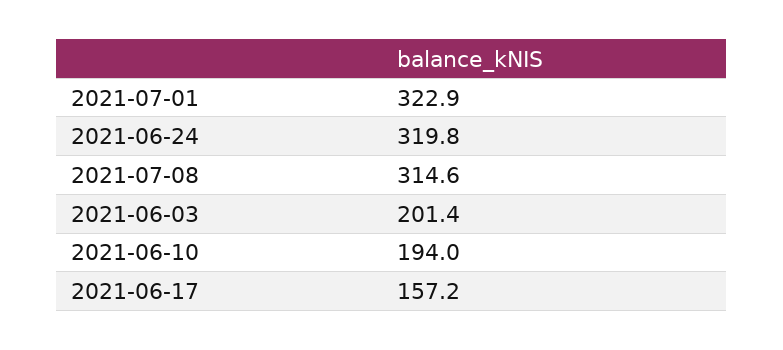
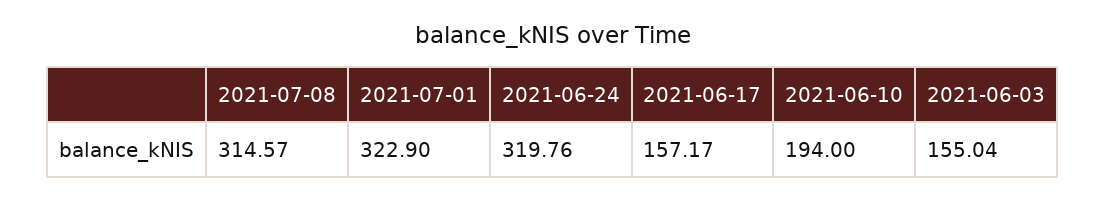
2021-06-03: 201.4 -> 155.04

